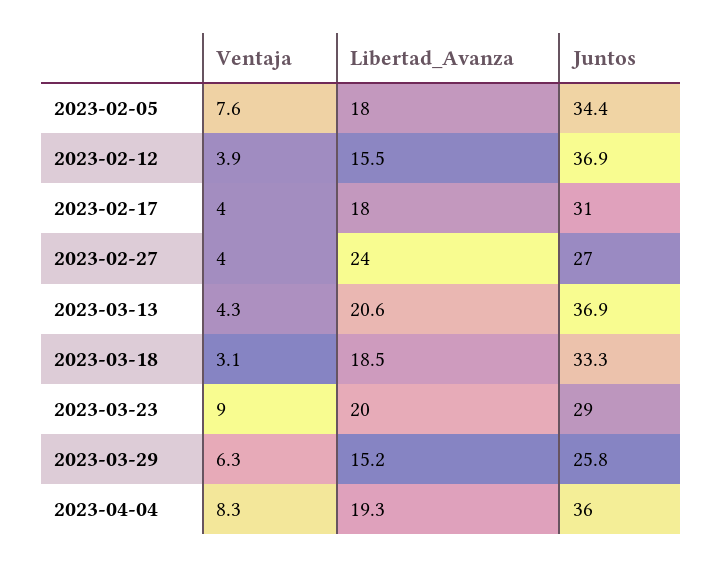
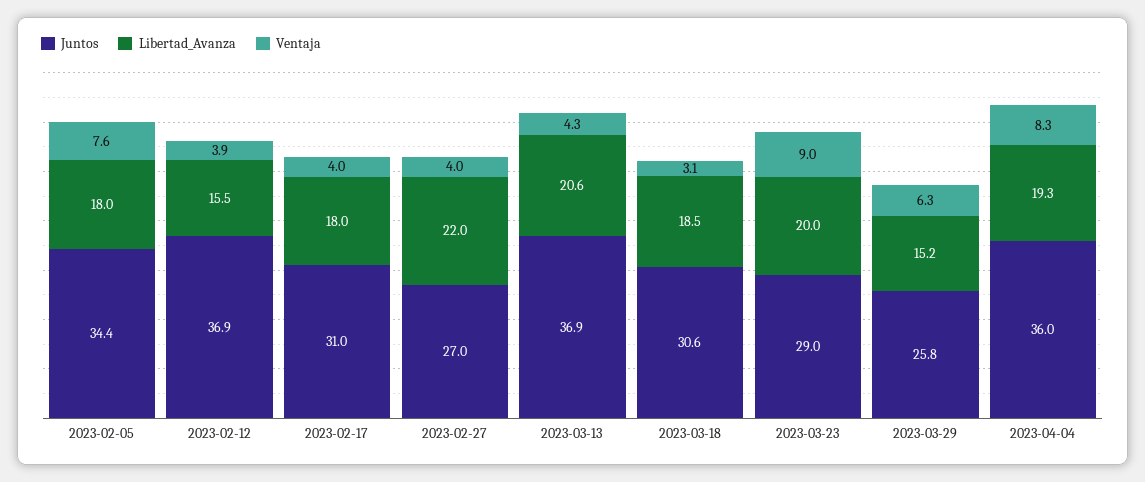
Libertad_Avanza, 2023-02-27: 24 -> 22
Juntos, 2023-03-18: 33.3 -> 30.6

